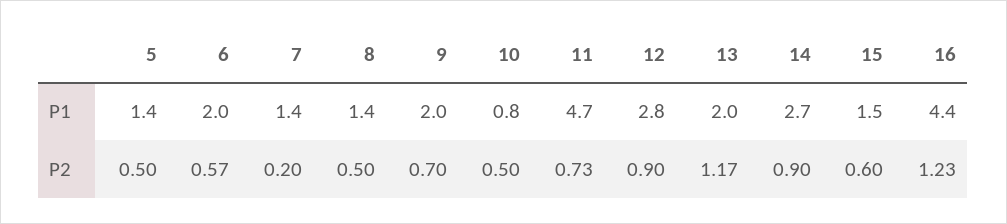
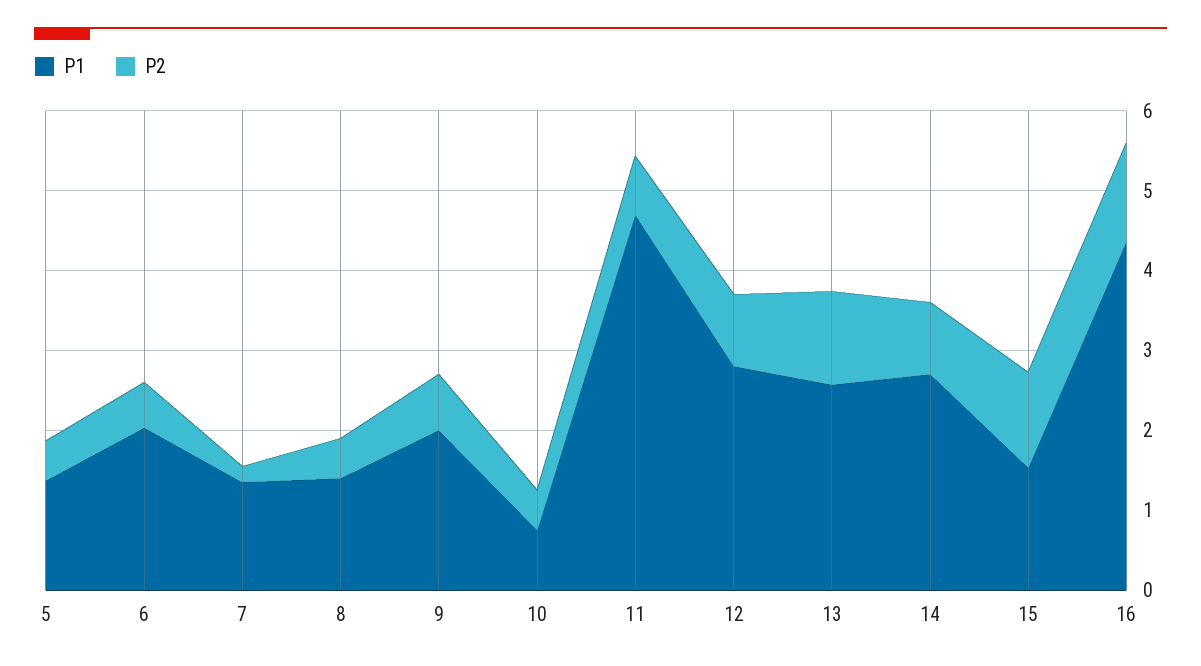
P1, 13: 2 -> 2.6
P2, 15: 0.6 -> 1.2

